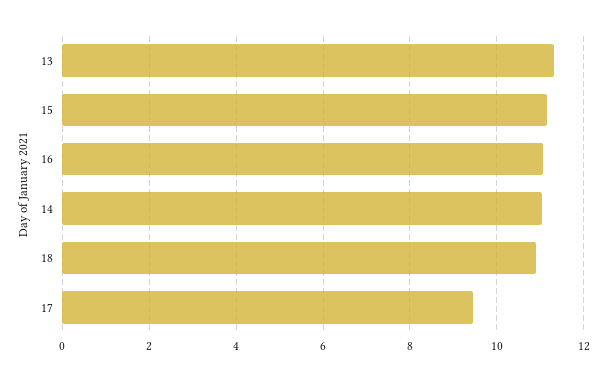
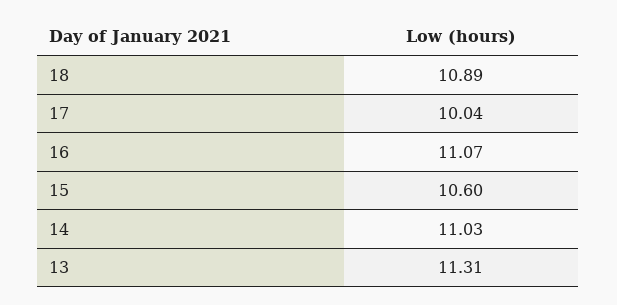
15: 11.2 -> 10.6
17: 9.4 -> 10.04

